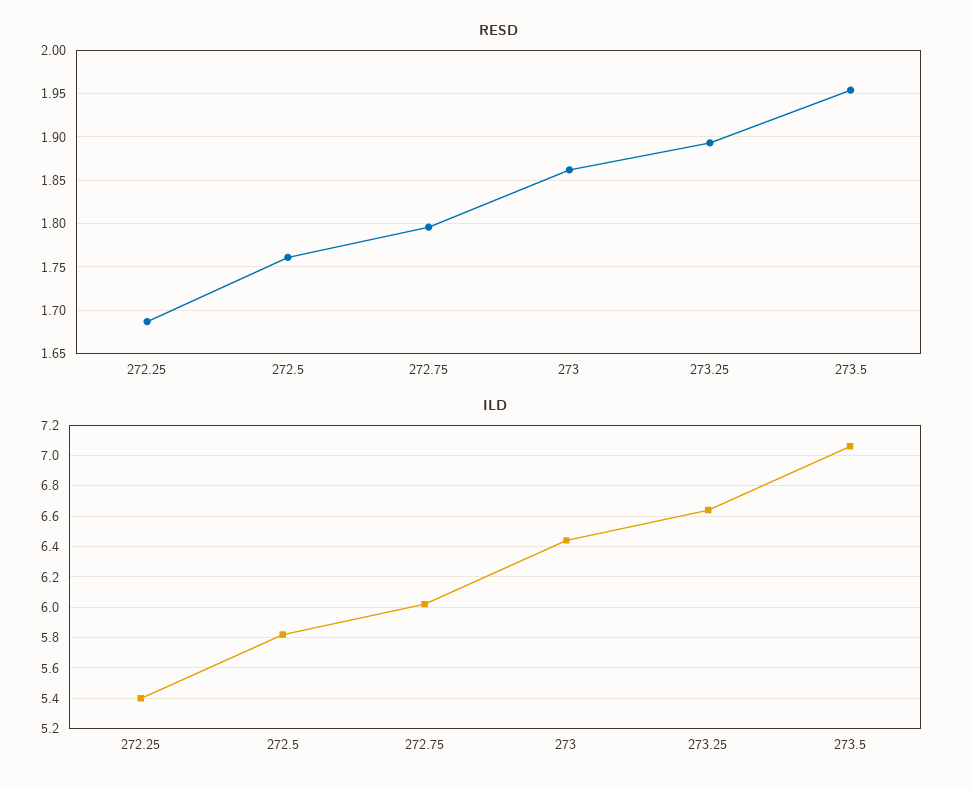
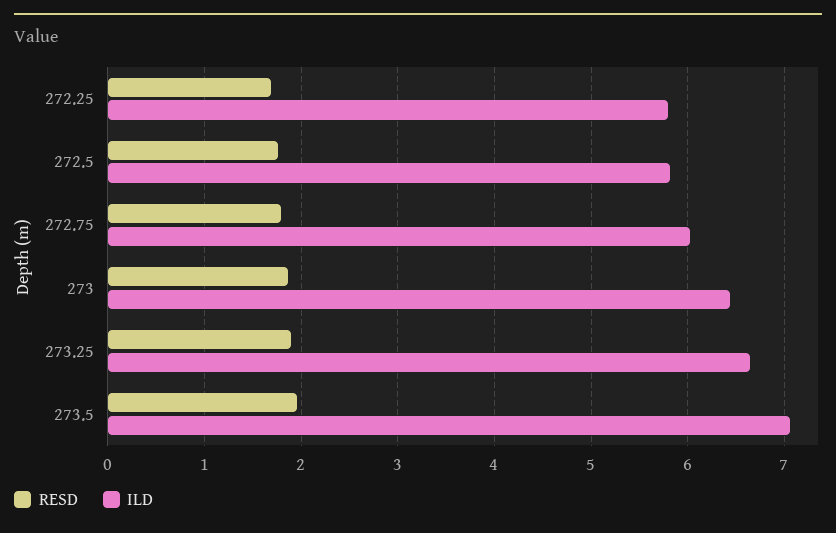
ILD, 272.25: 5.4 -> 5.8

